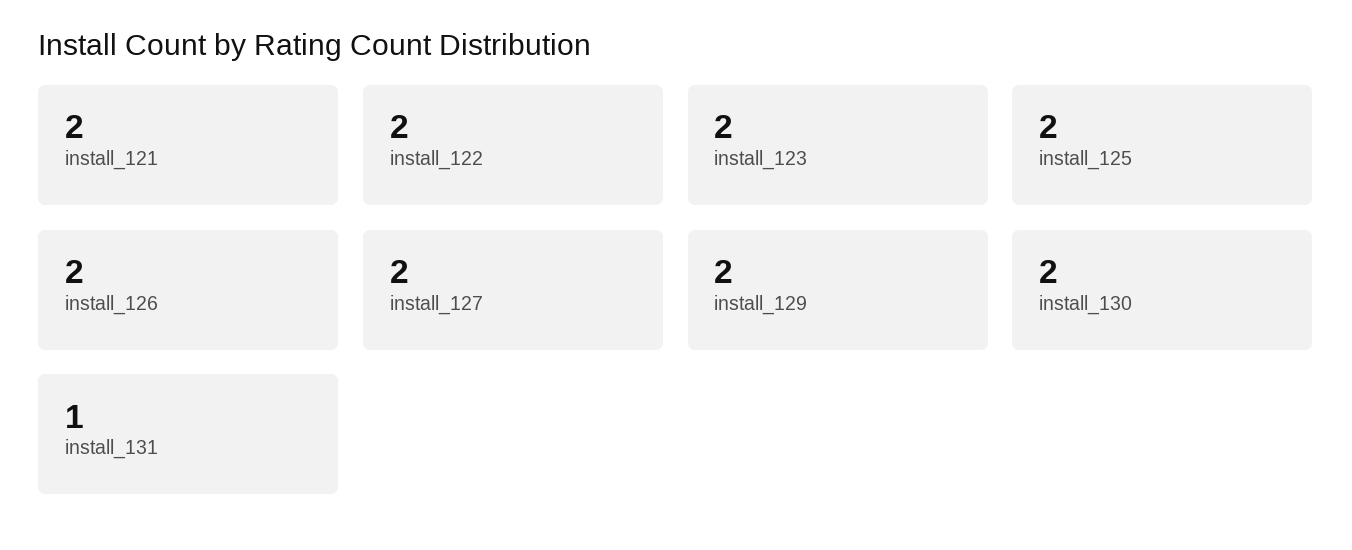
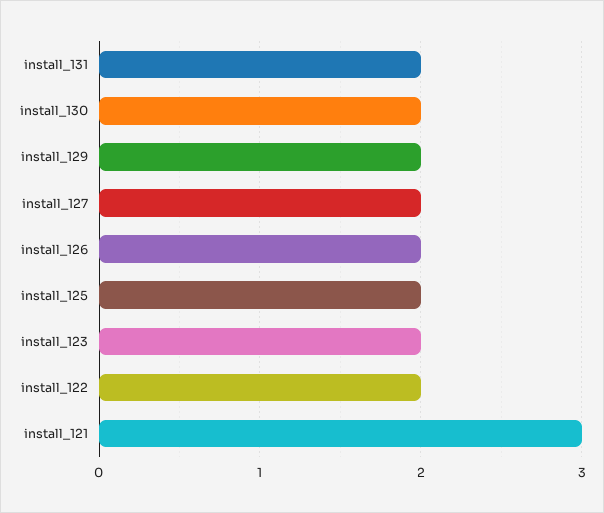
install_121: 2 -> 3
install_131: 1 -> 2

